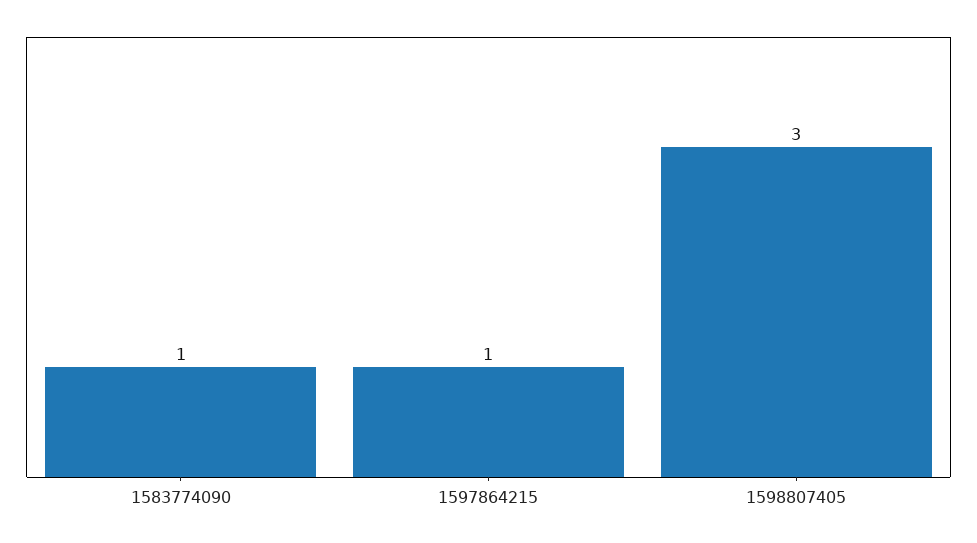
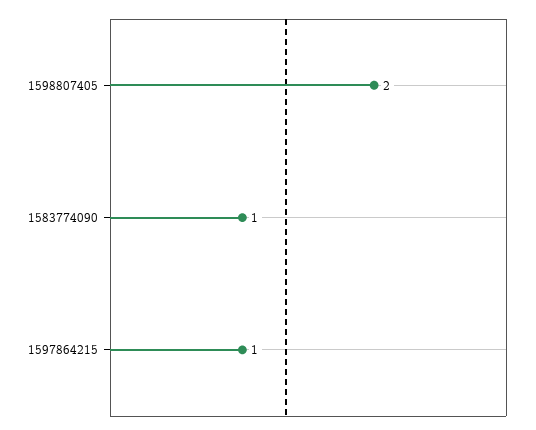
1598807405: 3 -> 2

